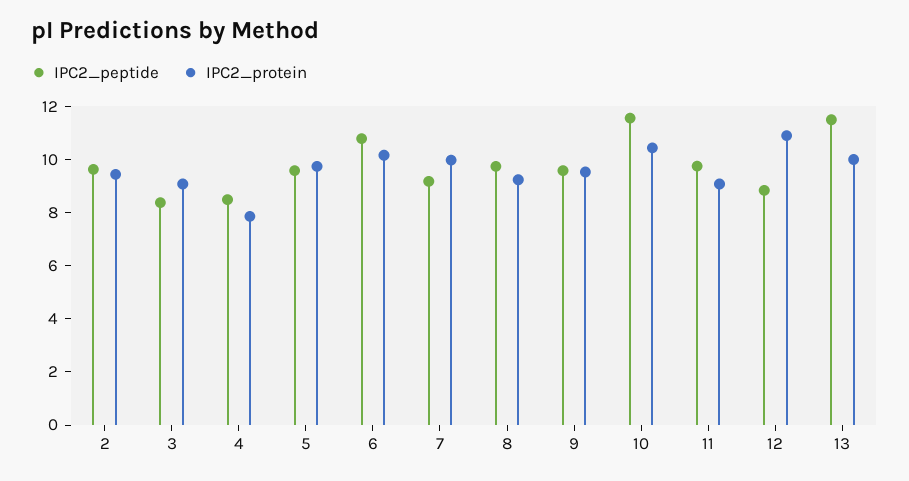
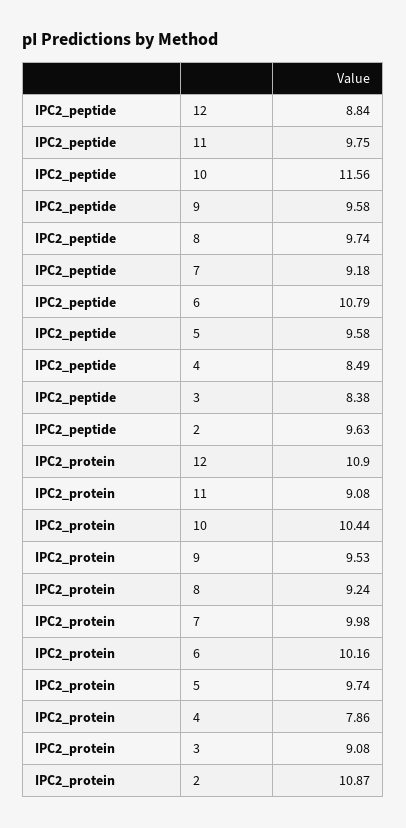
IPC2_protein, 2: 9.5 -> 10.87
IPC2_peptide, 13: 11.5 -> none
IPC2_protein, 13: 10 -> none

